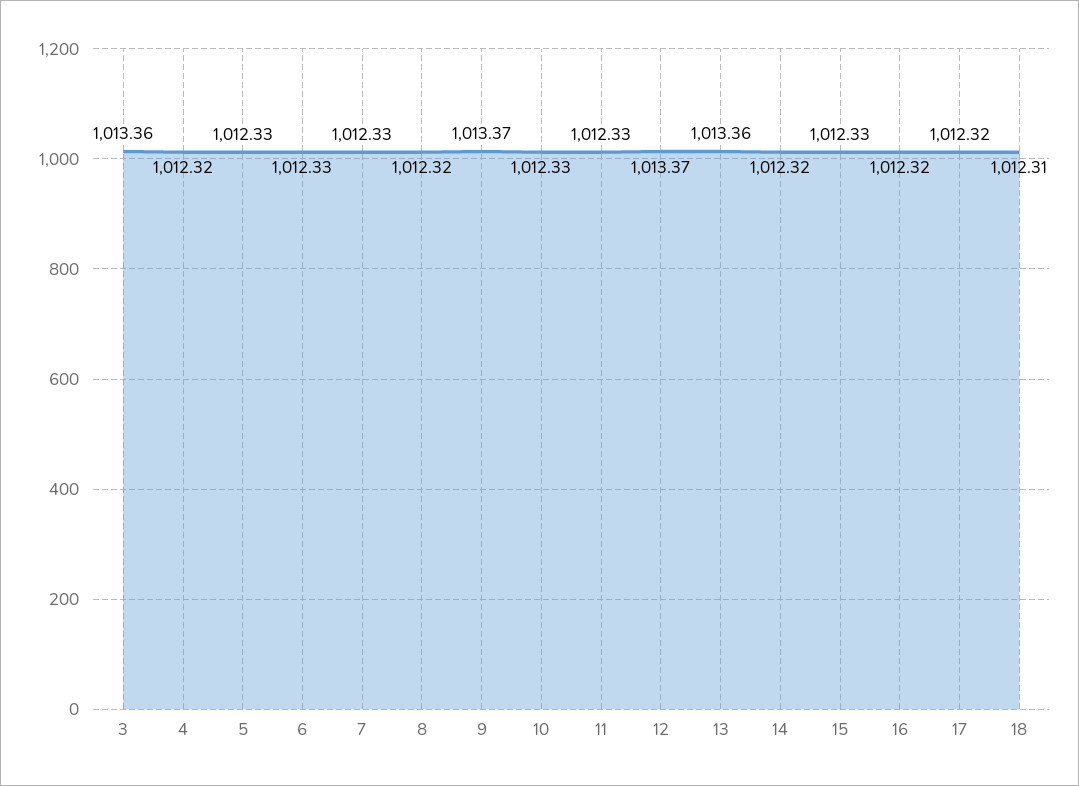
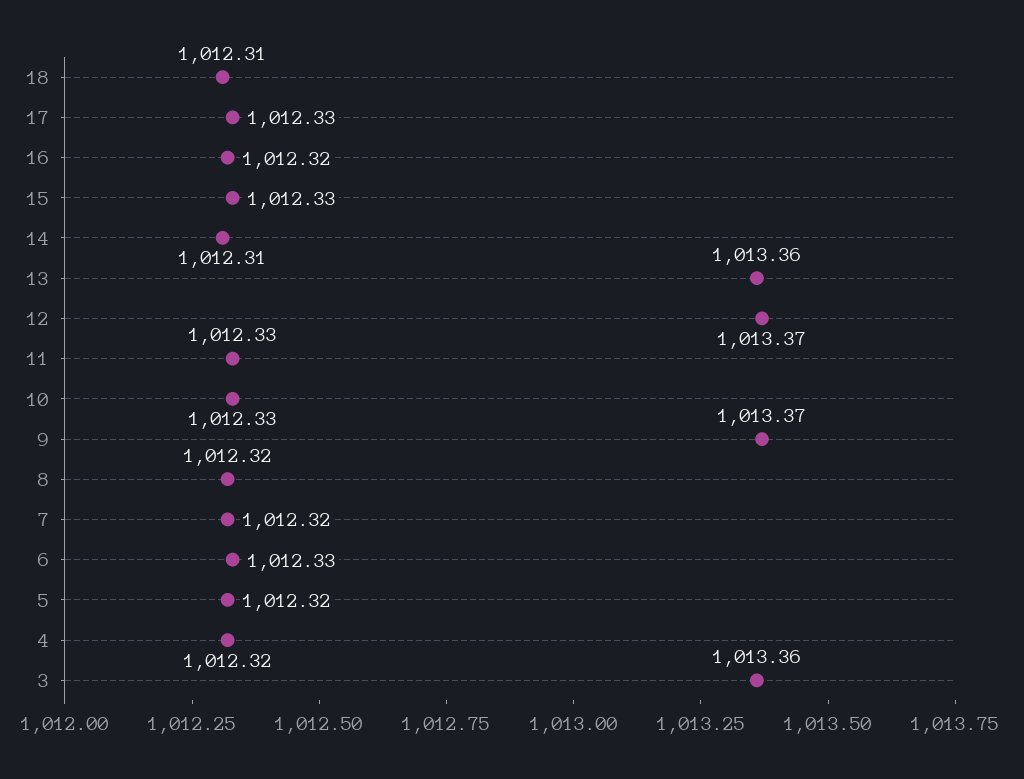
5: 1012.33 -> 1012.32
7: 1012.33 -> 1012.32
14: 1012.32 -> 1012.31
17: 1012.32 -> 1012.33

